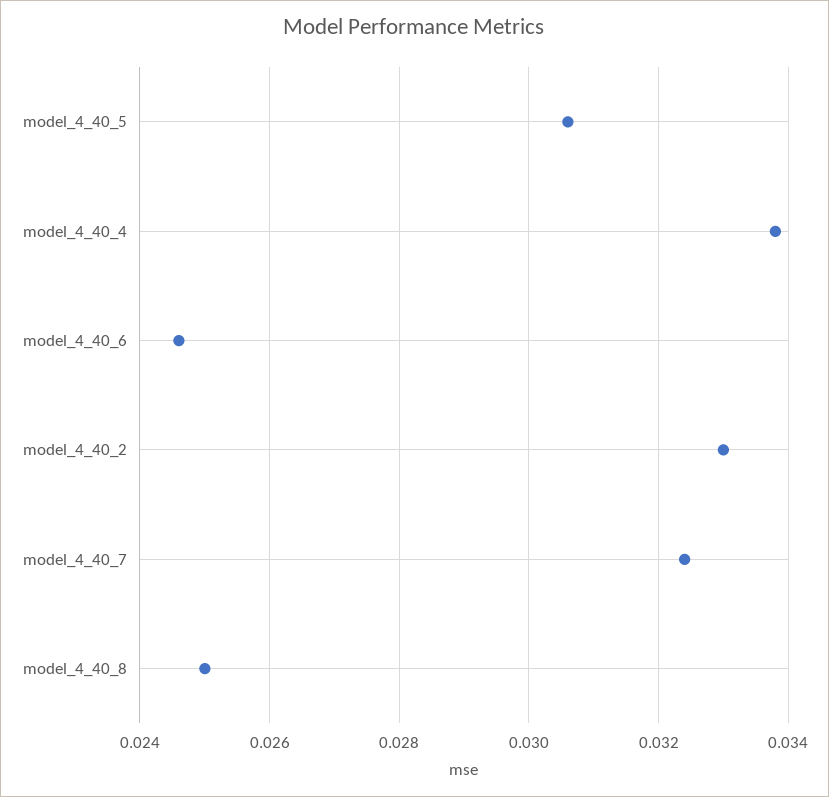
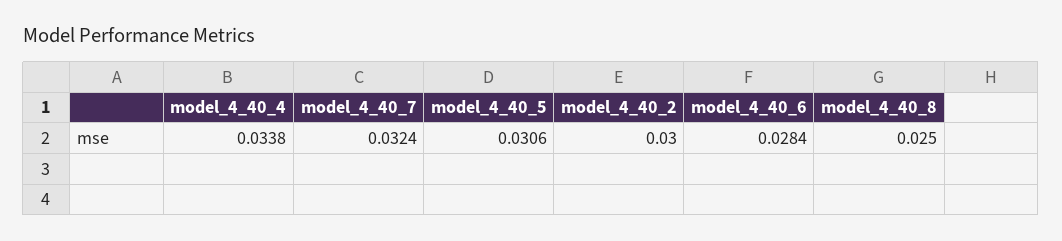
model_4_40_6: 0.0245 -> 0.0284
model_4_40_2: 0.033 -> 0.03

